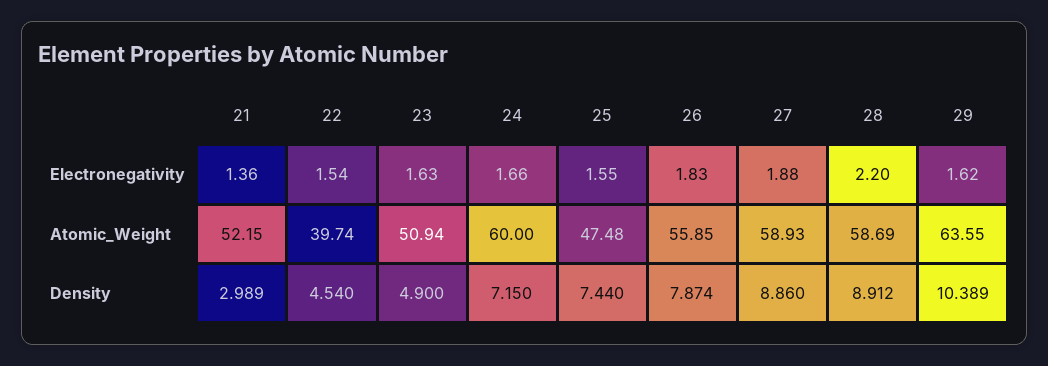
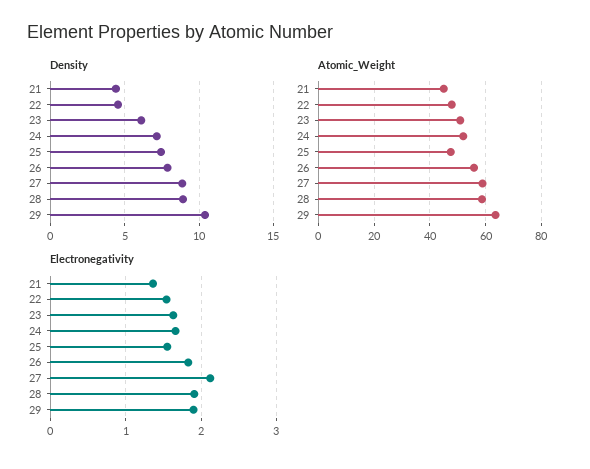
Electronegativity, 27: 1.88 -> 2.1
Electronegativity, 28: 2.2 -> 1.9
Electronegativity, 29: 1.62 -> 1.9
Atomic_Weight, 21: 52.15 -> 45
Atomic_Weight, 22: 39.74 -> 47.5
Atomic_Weight, 24: 60 -> 52.5
Density, 21: 2.989 -> 4.5
Density, 23: 4.9 -> 6

